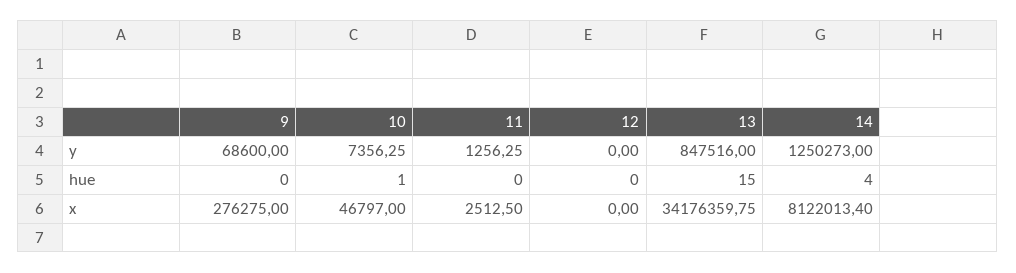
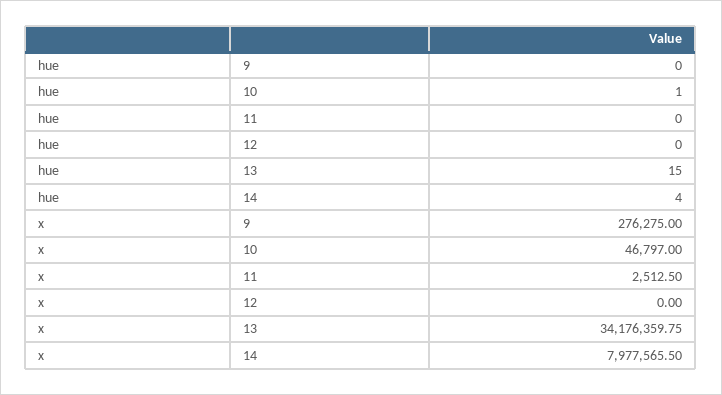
9, y: 68600 -> none
10, y: 7356.25 -> none
11, y: 1256.25 -> none
12, y: 0 -> none
13, y: 847516 -> none
14, y: 1250273 -> none
14, x: 8122013.4 -> 7977565.5

